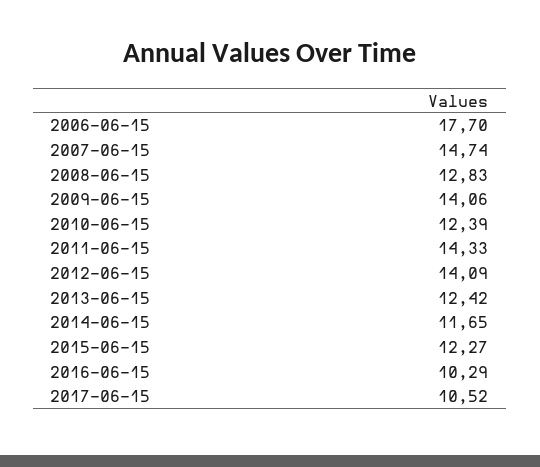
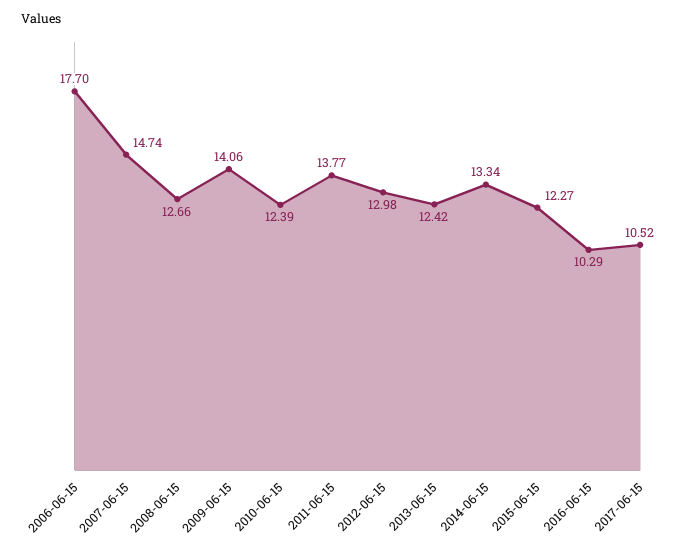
2008-06-15: 12.83 -> 12.66
2011-06-15: 14.33 -> 13.77
2012-06-15: 14.09 -> 12.98
2014-06-15: 11.65 -> 13.34

